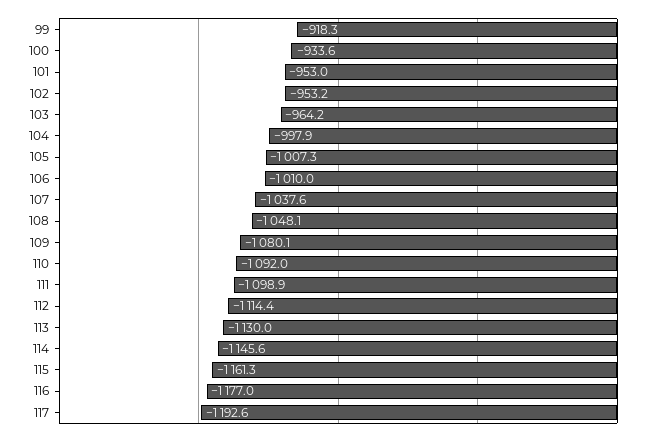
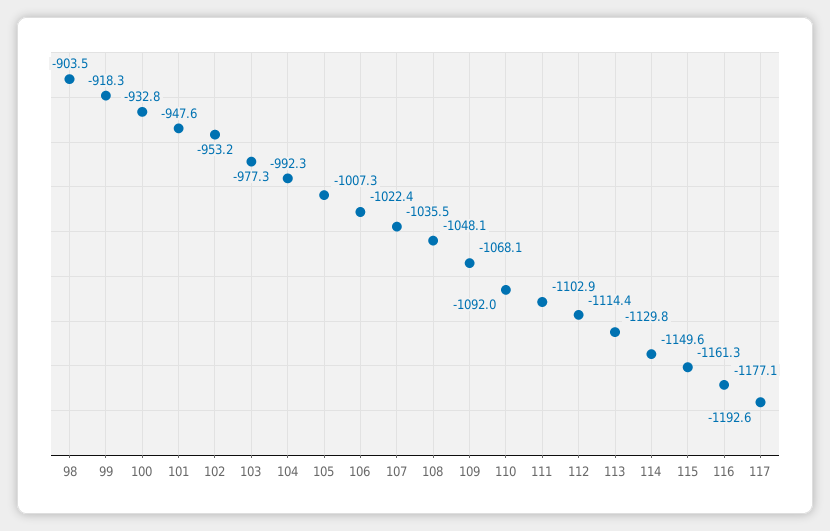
100: -933.6 -> -932.8
101: -953 -> -947.6
103: -964.2 -> -977.3
104: -997.9 -> -992.3
106: -1010 -> -1022.4
107: -1037.6 -> -1035.5
109: -1080.1 -> -1068.1
111: -1098.9 -> -1102.9
113: -1130 -> -1129.8
114: -1145.6 -> -1149.6
116: -1177 -> -1177.1
98: none -> -903.5

